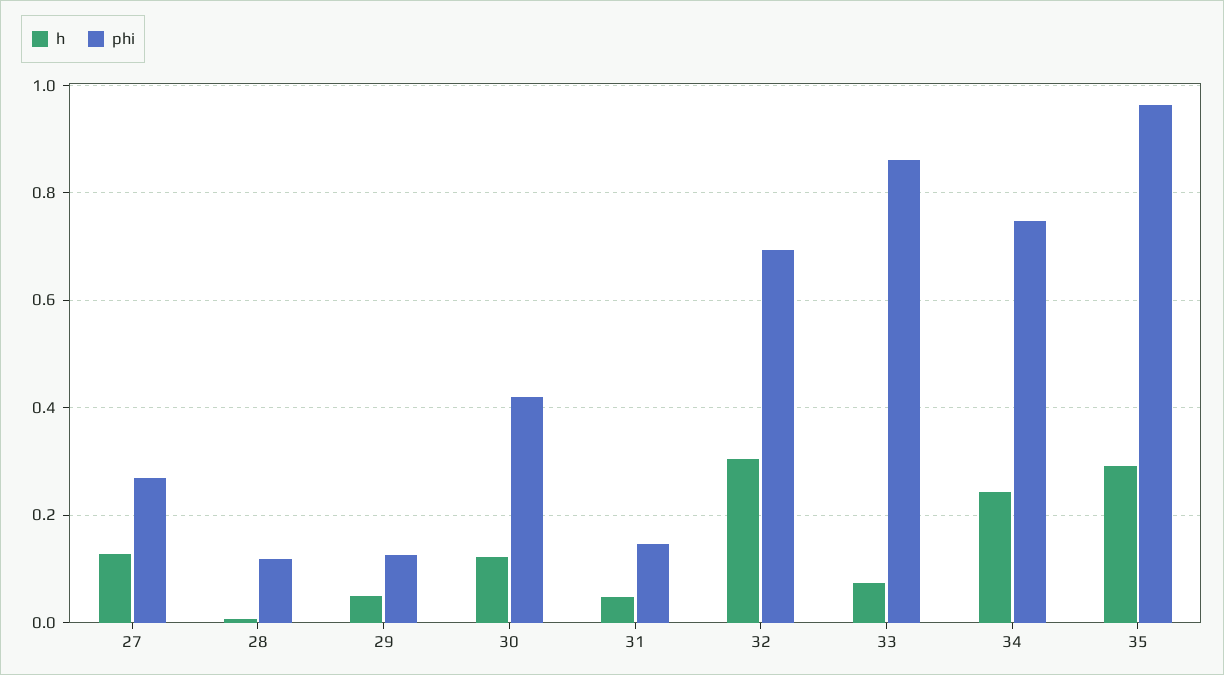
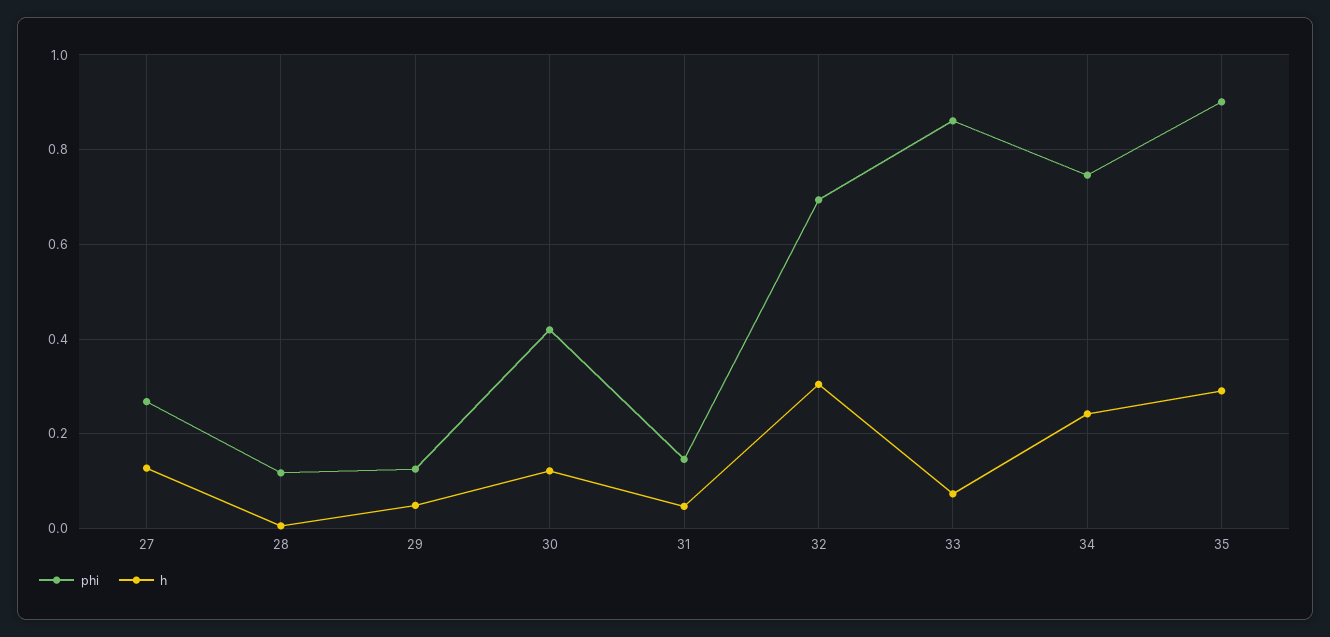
phi, 35: 0.96 -> 0.9

